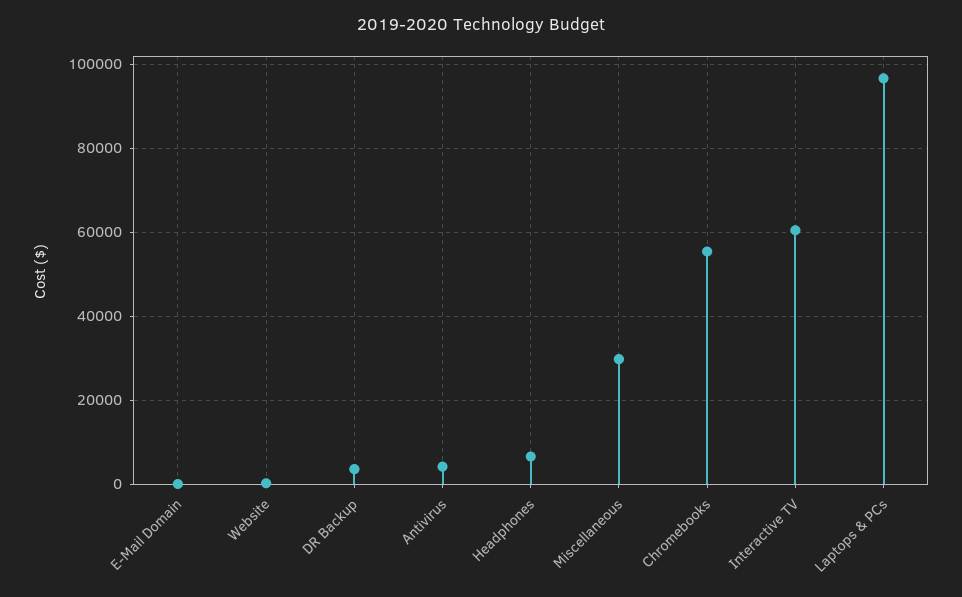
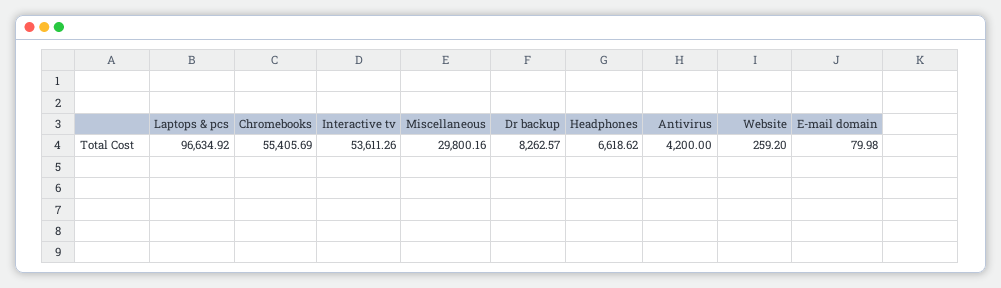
DR Backup: 4000 -> 8262.57
Interactive TV: 60000 -> 53611.26

